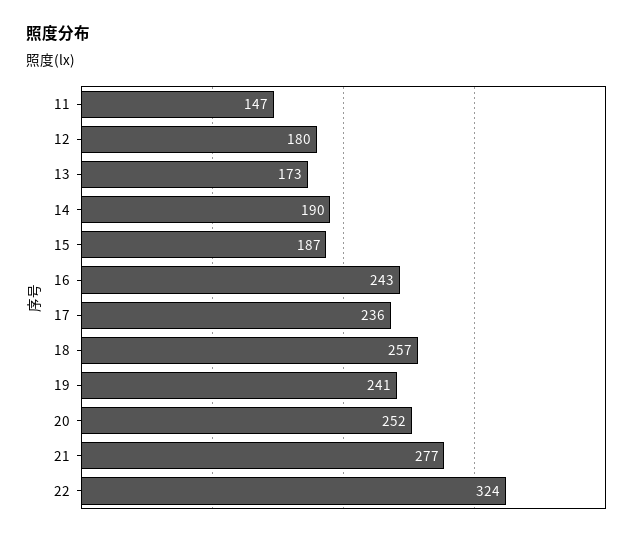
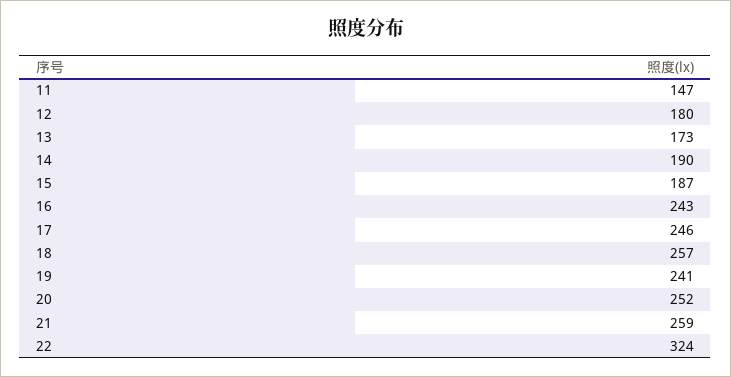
17: 236 -> 246
21: 277 -> 259

